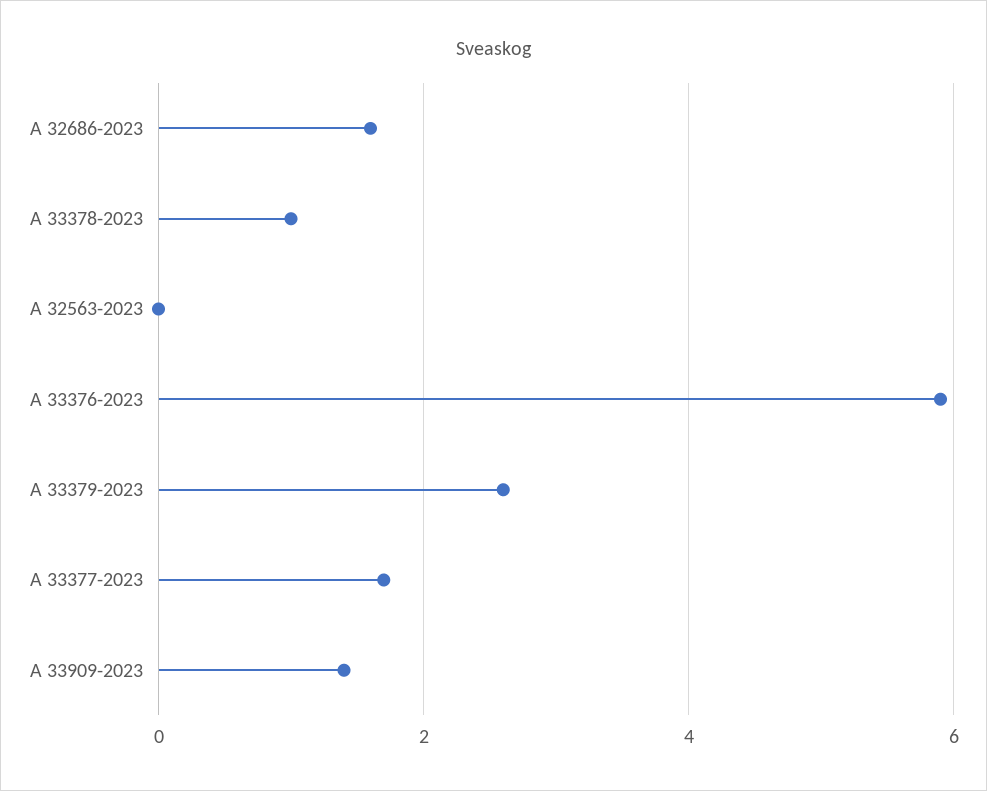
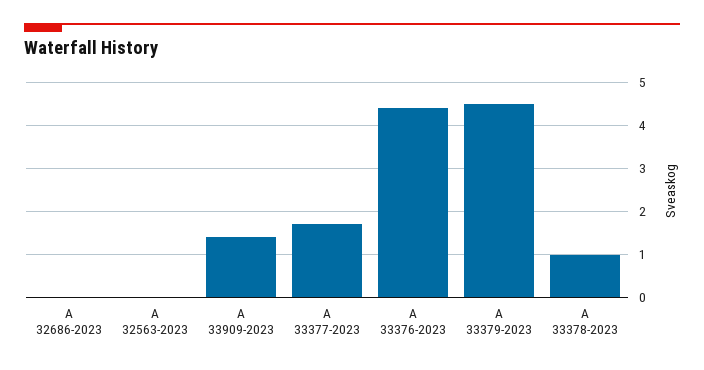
A 32686-2023: 1.5 -> 0
A 33376-2023: 6 -> 4.5
A 33379-2023: 2.5 -> 4.5

